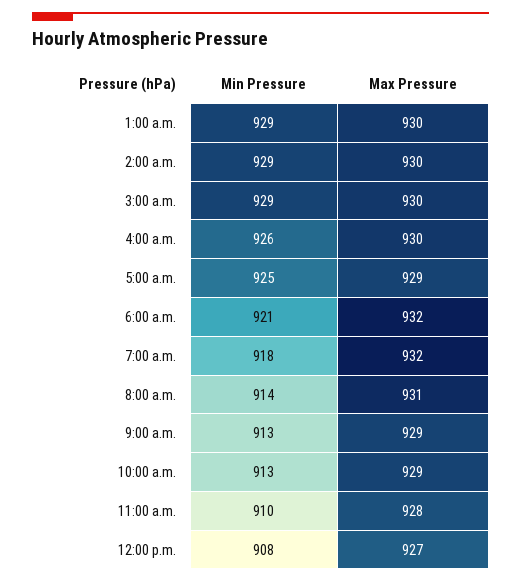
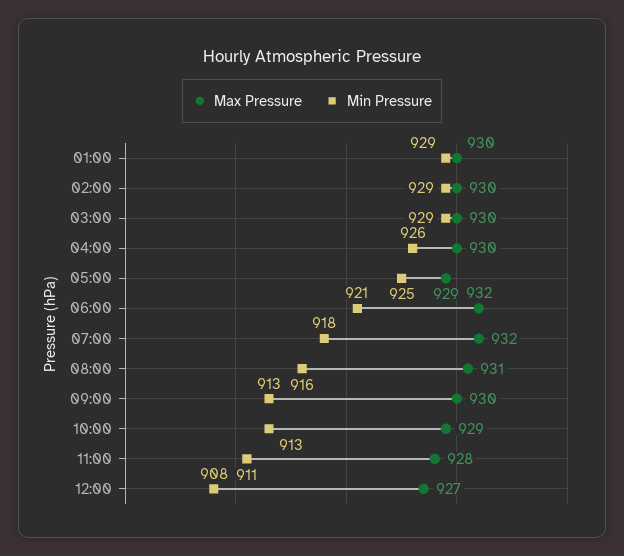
Min Pressure, 8:00 a.m.: 914 -> 916
Max Pressure, 9:00 a.m.: 929 -> 930
Min Pressure, 11:00 a.m.: 910 -> 911

